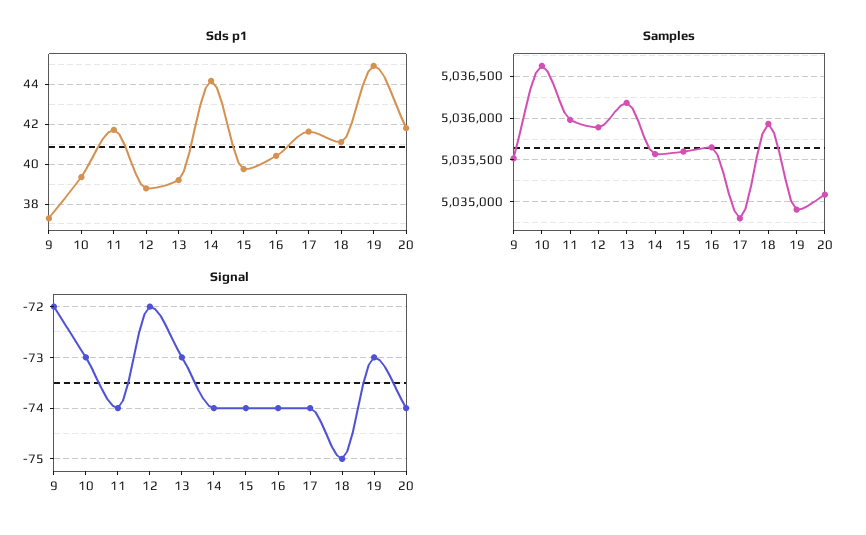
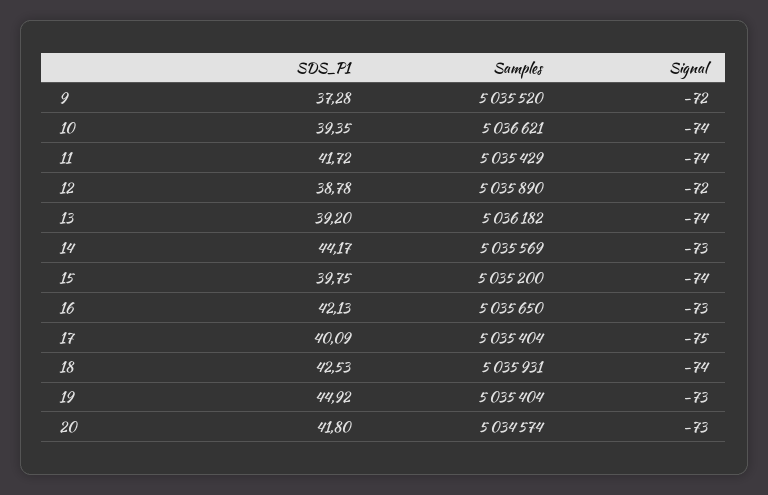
Sds p1, 16: 40.5 -> 42.13
Sds p1, 17: 41.5 -> 40.09
Sds p1, 18: 41 -> 42.53
Samples, 11: 5036000 -> 5035429
Samples, 15: 5035600 -> 5035200
Samples, 17: 5034800 -> 5035404
Samples, 19: 5034900 -> 5035404
Samples, 20: 5035100 -> 5034574
Signal, 10: -73 -> -74
Signal, 13: -73 -> -74
Signal, 14: -74 -> -73
Signal, 16: -74 -> -73
Signal, 17: -74 -> -75
Signal, 18: -75 -> -74
Signal, 20: -74 -> -73

